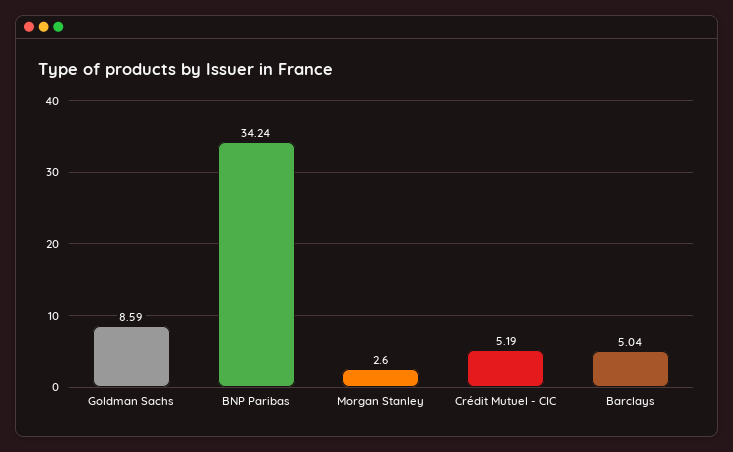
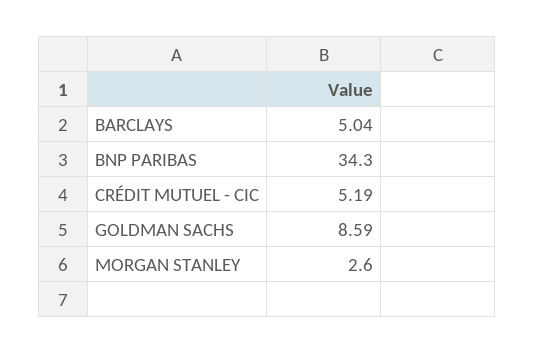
BNP Paribas: 34.24 -> 34.3

